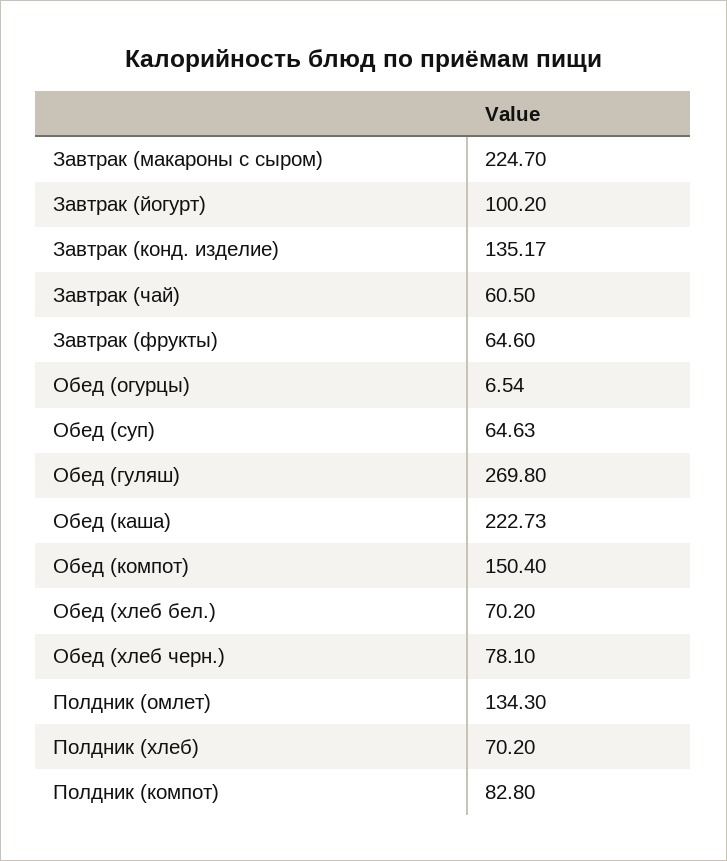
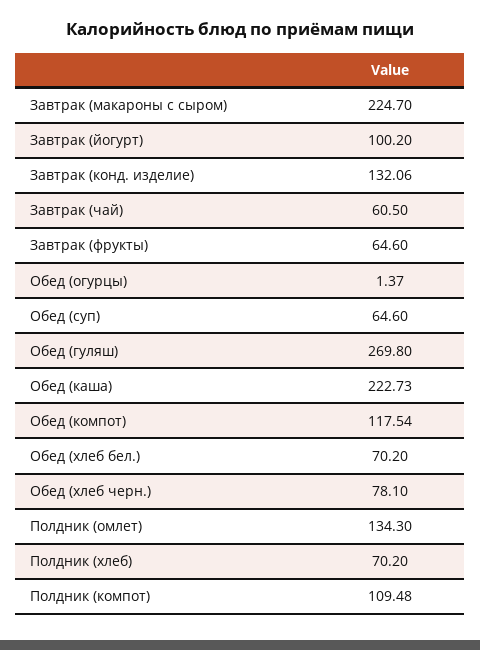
Завтрак (конд. изделие): 135.17 -> 132.06
Обед (огурцы): 6.54 -> 1.37
Обед (суп): 64.63 -> 64.6
Обед (компот): 150.4 -> 117.54
Полдник (компот): 82.8 -> 109.48

